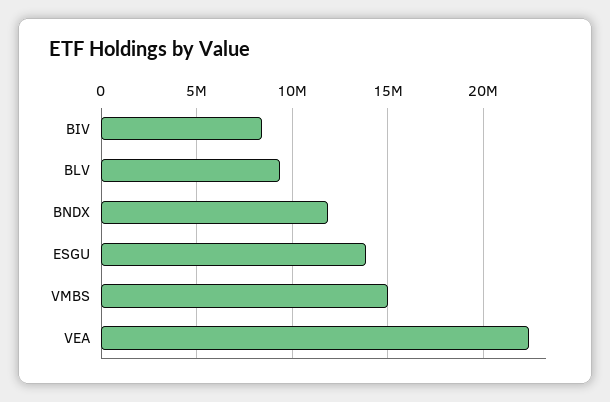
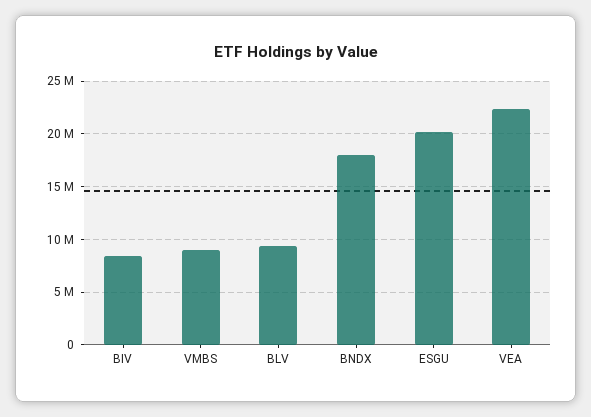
BNDX: 12000000 -> 18000000
ESGU: 14000000 -> 20000000
VMBS: 15000000 -> 9000000

